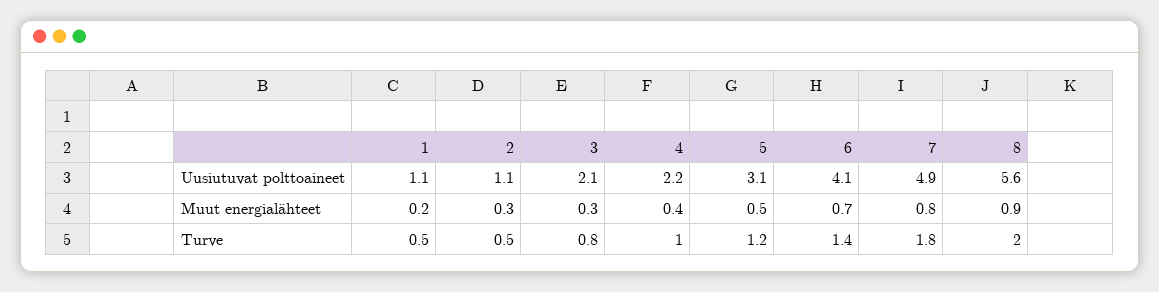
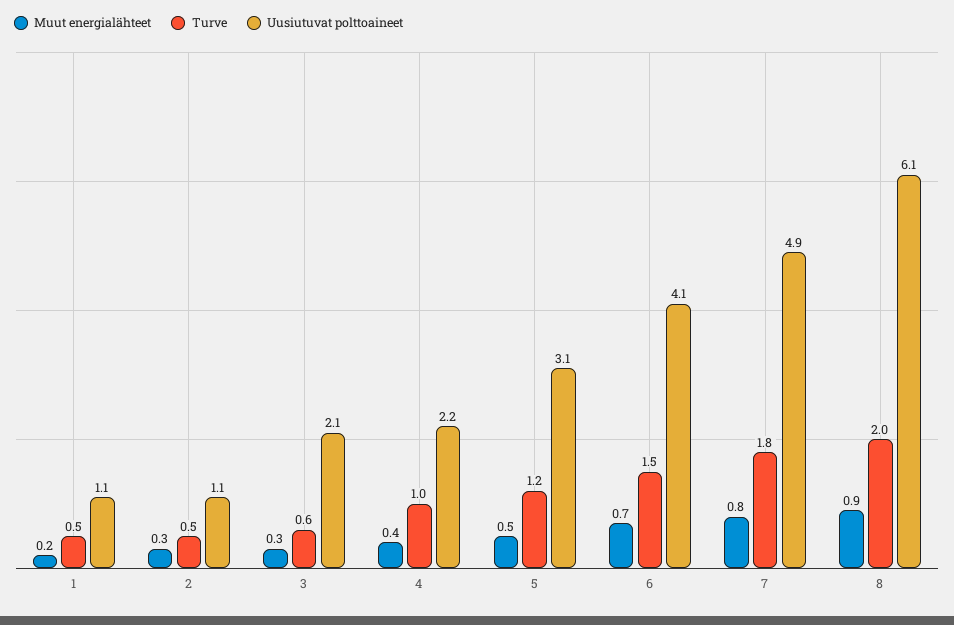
Uusiutuvat polttoaineet, 8: 5.6 -> 6.1
Turve, 3: 0.8 -> 0.6
Turve, 6: 1.4 -> 1.5

